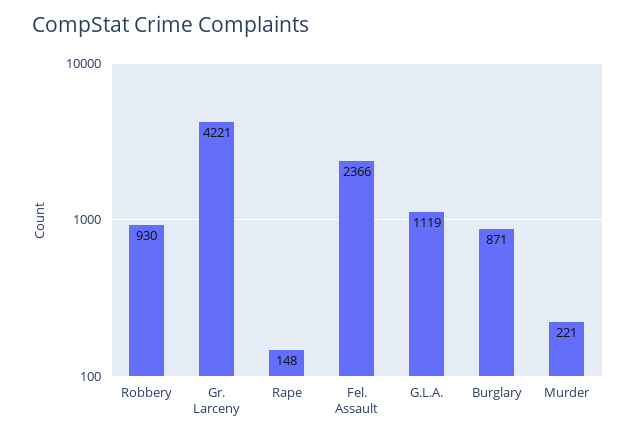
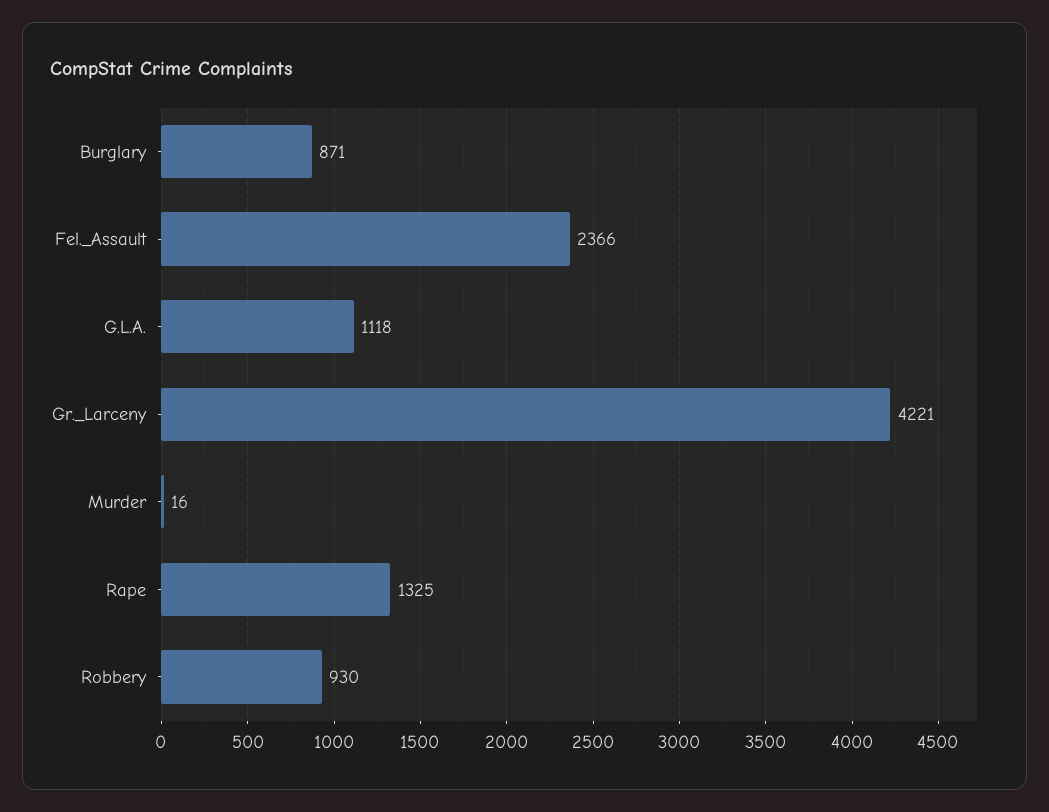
Rape: 148 -> 1325
G.L.A.: 1119 -> 1118
Murder: 221 -> 16

